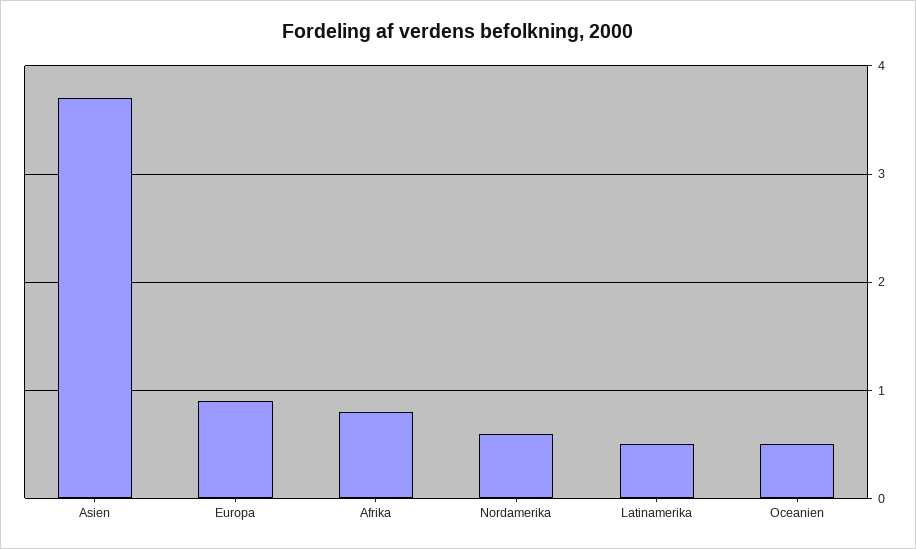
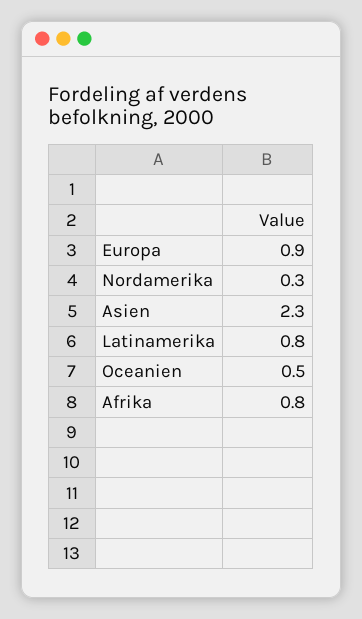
Asien: 3.7 -> 2.3
Nordamerika: 0.6 -> 0.3
Latinamerika: 0.5 -> 0.8

